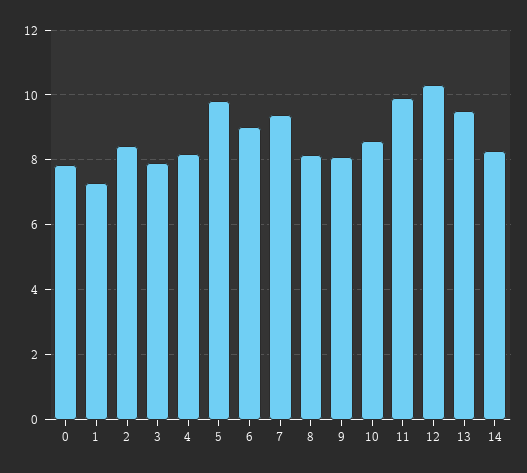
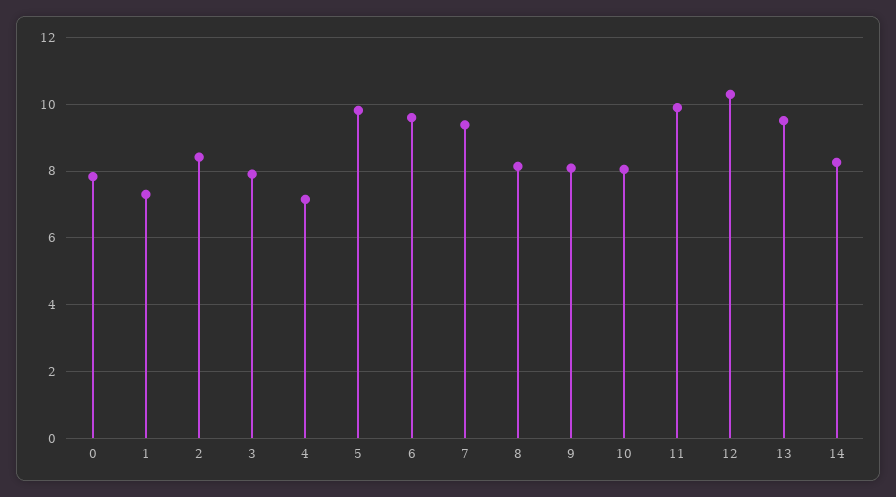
4: 8.2 -> 7.2
6: 9 -> 9.6
10: 8.6 -> 8

